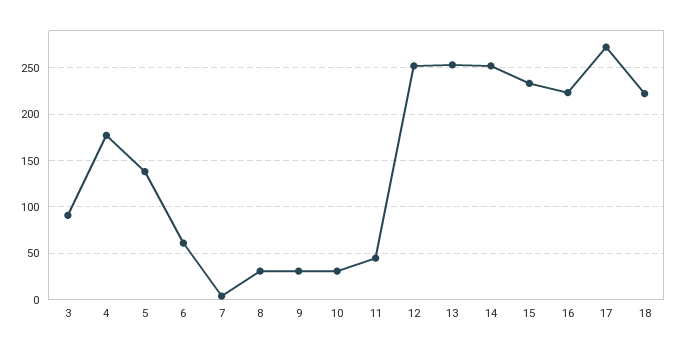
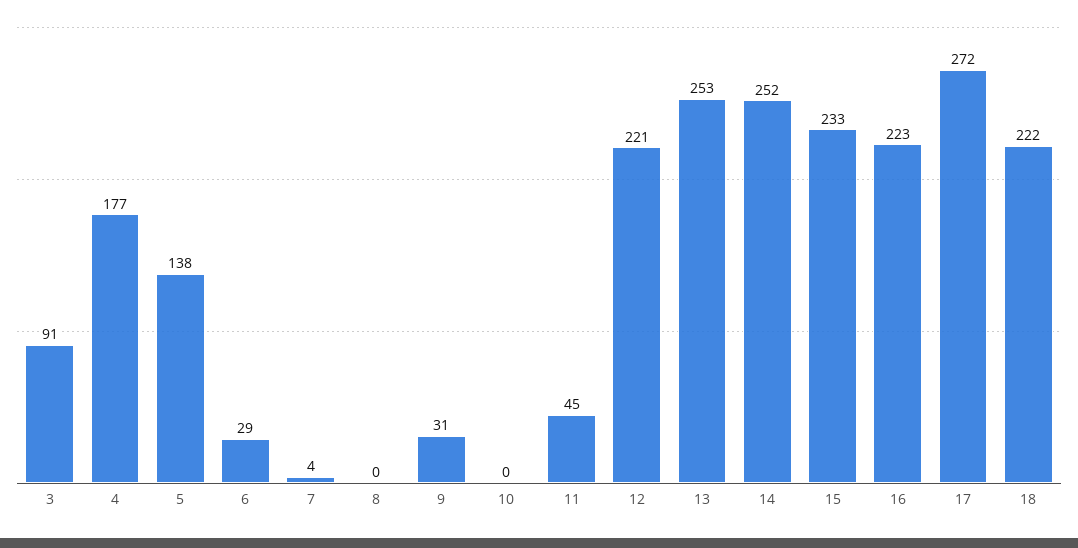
6: 60 -> 29
8: 30 -> 0
10: 30 -> 0
12: 250 -> 221

